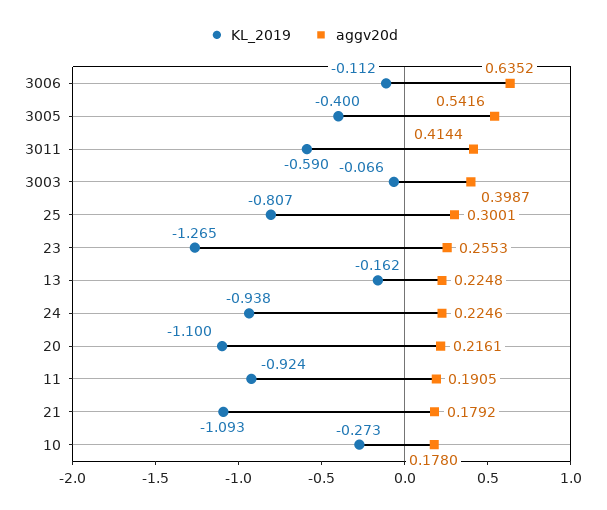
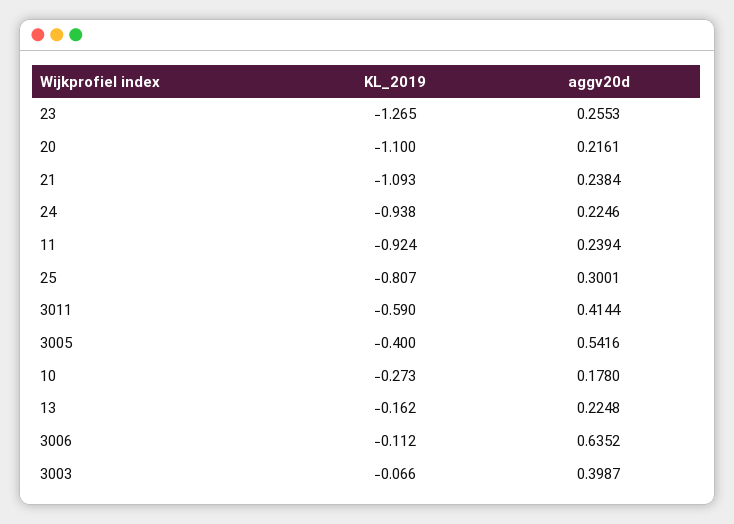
aggv20d, 11: 0.1905 -> 0.2394
aggv20d, 21: 0.1792 -> 0.2384

